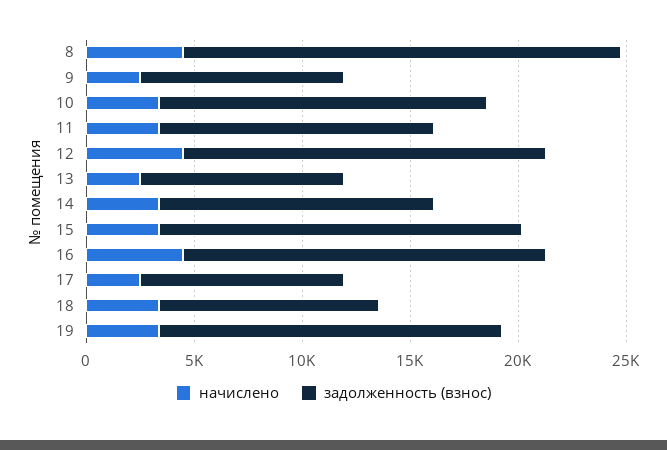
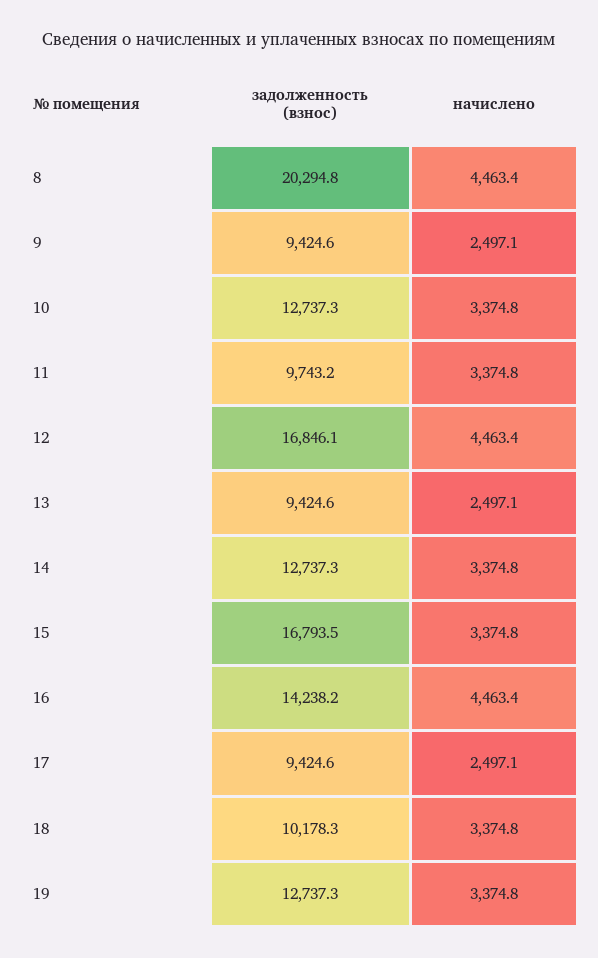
задолженность (взнос), 10: 15000 -> 12737.3
задолженность (взнос), 11: 13000 -> 9743.2
задолженность (взнос), 16: 17000 -> 14238.2
задолженность (взнос), 19: 16000 -> 12737.3

